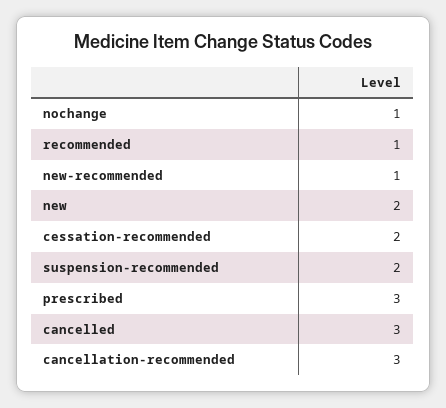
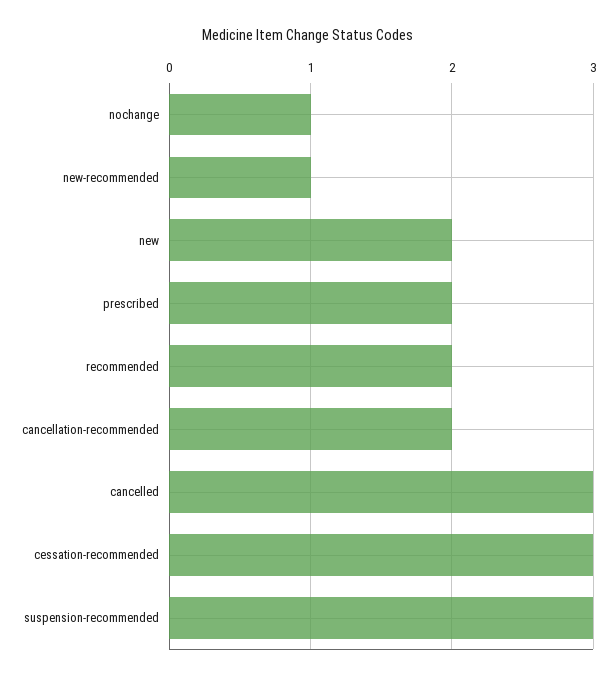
recommended: 1 -> 2
cessation-recommended: 2 -> 3
suspension-recommended: 2 -> 3
prescribed: 3 -> 2
cancellation-recommended: 3 -> 2

